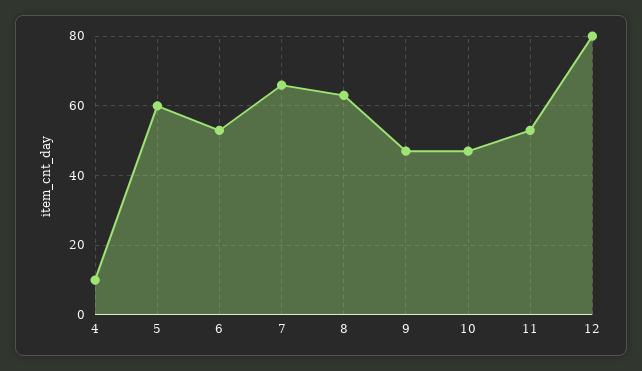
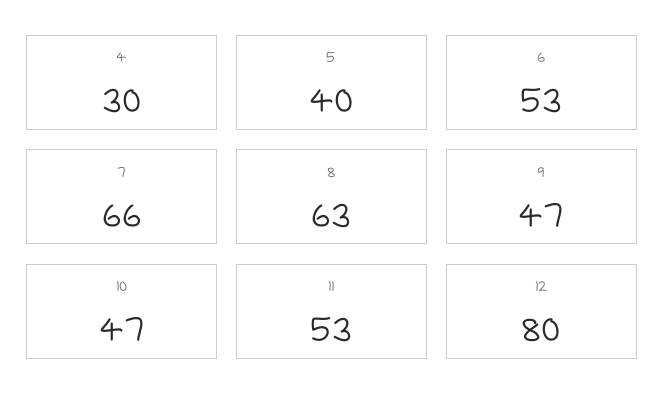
4: 10 -> 30
5: 60 -> 40

